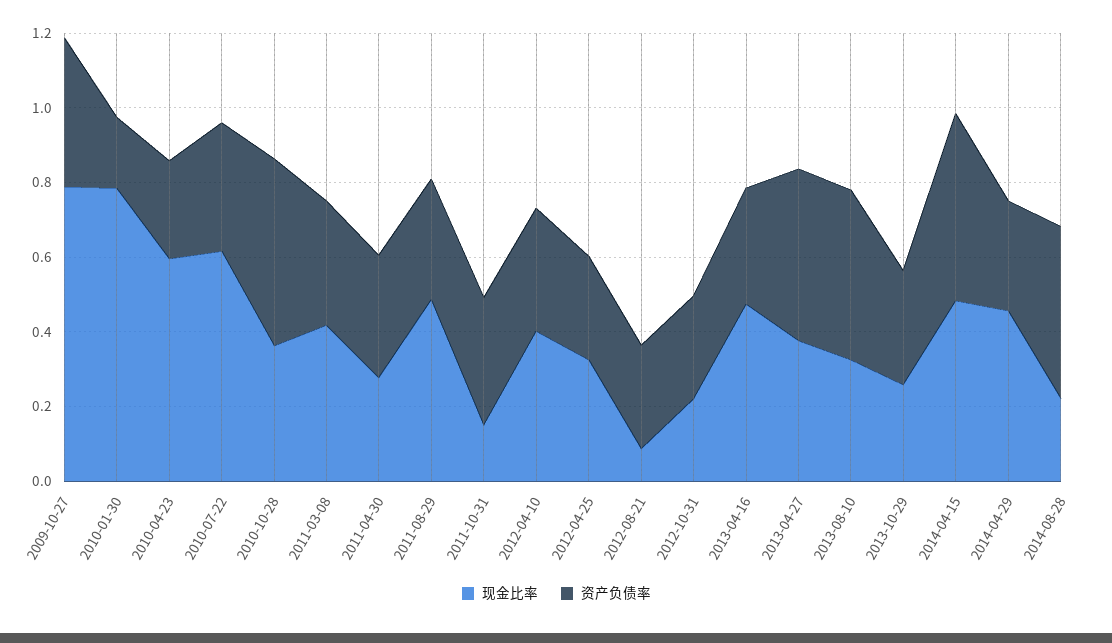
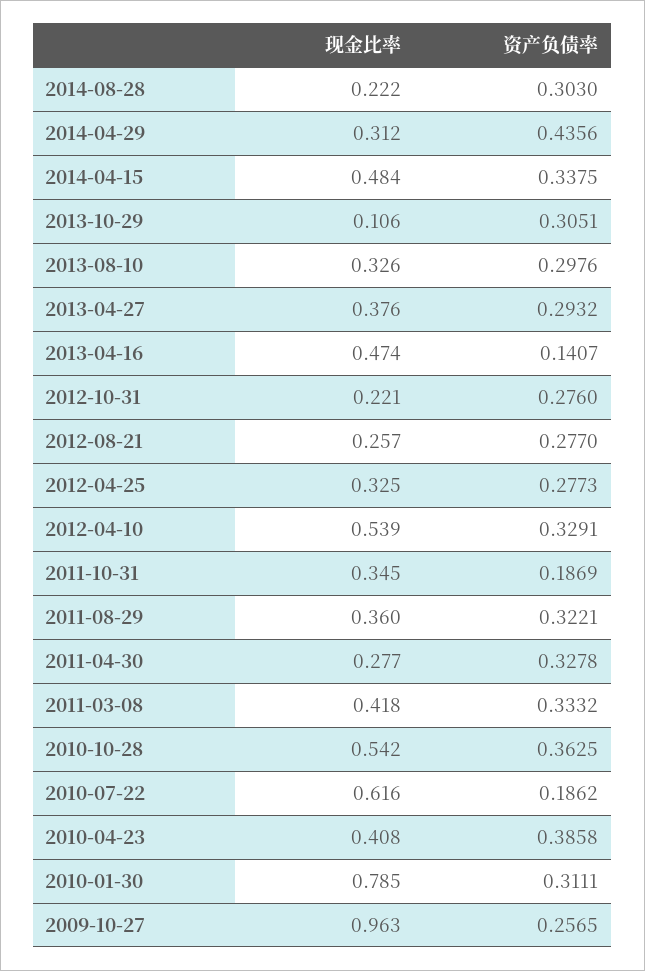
现金比率, 2009-10-27: 0.8 -> 0.963
资产负债率, 2009-10-27: 0.4 -> 0.2565
资产负债率, 2010-01-30: 0.2 -> 0.3111
现金比率, 2010-04-23: 0.6 -> 0.408
资产负债率, 2010-04-23: 0.25 -> 0.3858
资产负债率, 2010-07-22: 0.35 -> 0.1862
现金比率, 2010-10-28: 0.35 -> 0.542
资产负债率, 2010-10-28: 0.5 -> 0.3625
现金比率, 2011-08-29: 0.5 -> 0.36
现金比率, 2011-10-31: 0.15 -> 0.345
资产负债率, 2011-10-31: 0.35 -> 0.1869
现金比率, 2012-04-10: 0.4 -> 0.539
现金比率, 2012-08-21: 0.1 -> 0.257
资产负债率, 2013-04-16: 0.3 -> 0.1407
资产负债率, 2013-04-27: 0.45 -> 0.2932
资产负债率, 2013-08-10: 0.45 -> 0.2976
现金比率, 2013-10-29: 0.25 -> 0.106
资产负债率, 2014-04-15: 0.5 -> 0.3375
现金比率, 2014-04-29: 0.45 -> 0.312
资产负债率, 2014-04-29: 0.3 -> 0.4356
资产负债率, 2014-08-28: 0.45 -> 0.303

